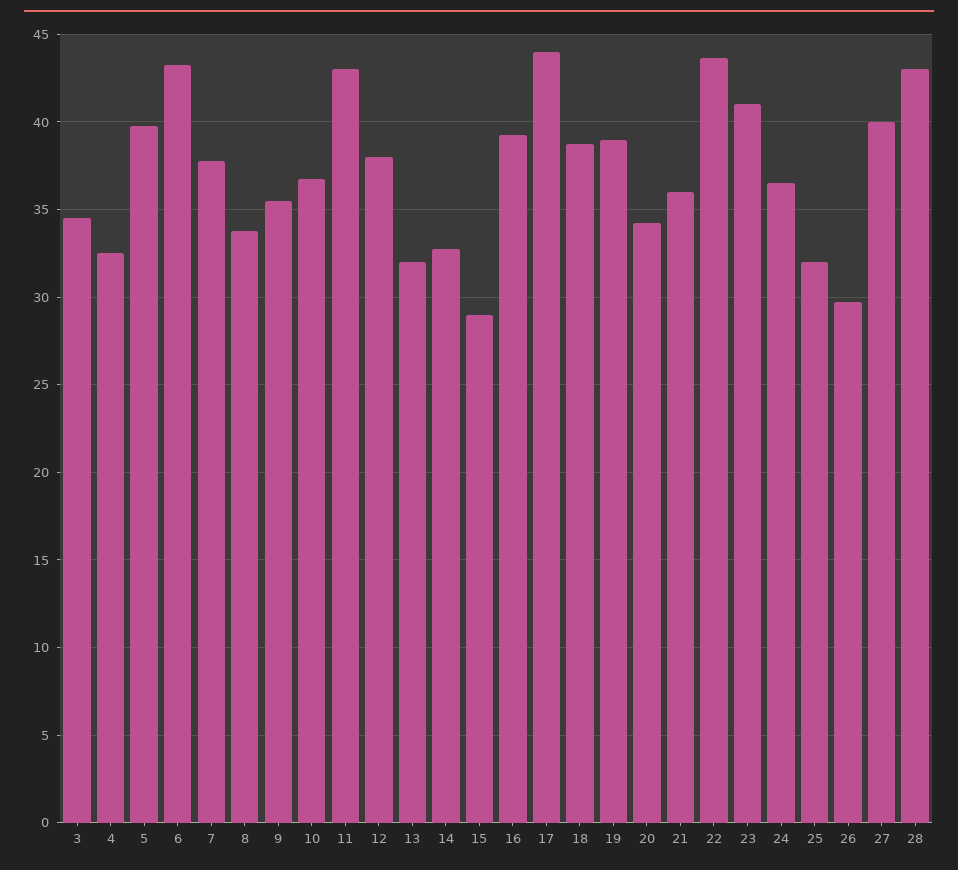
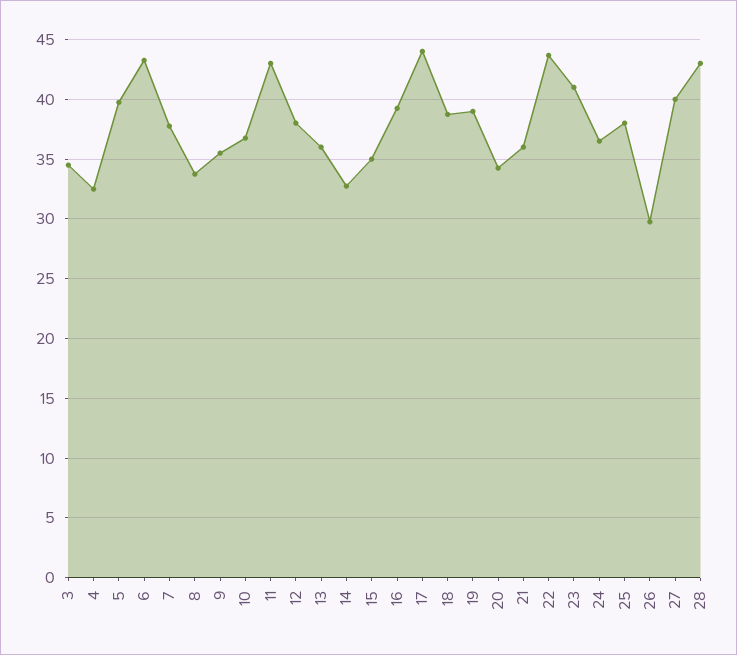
13: 32 -> 36
15: 29 -> 35
25: 32 -> 38

